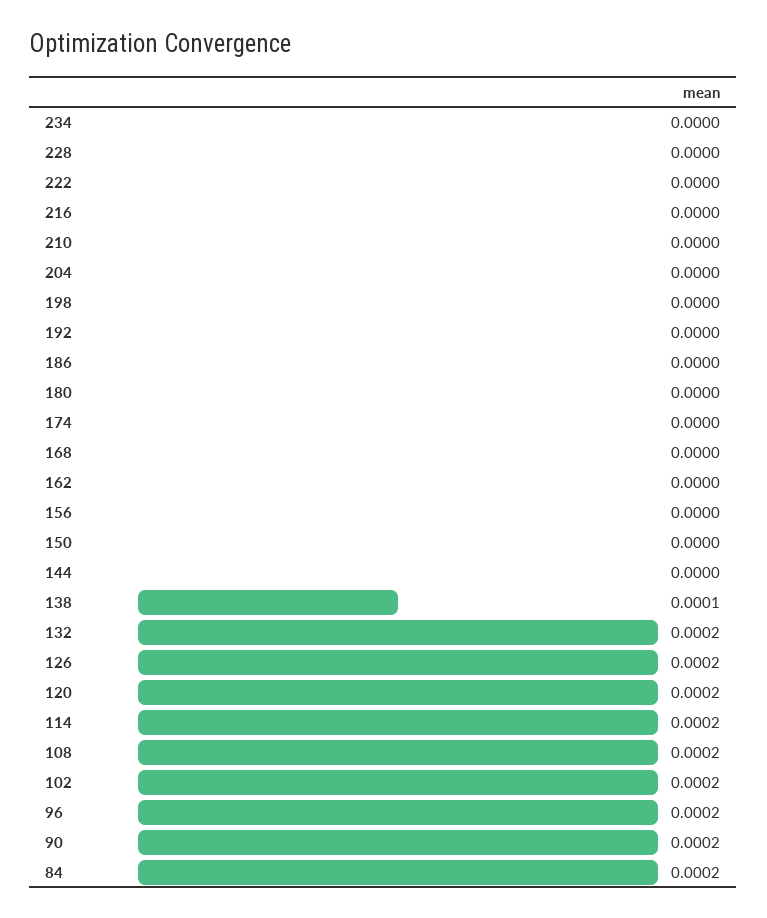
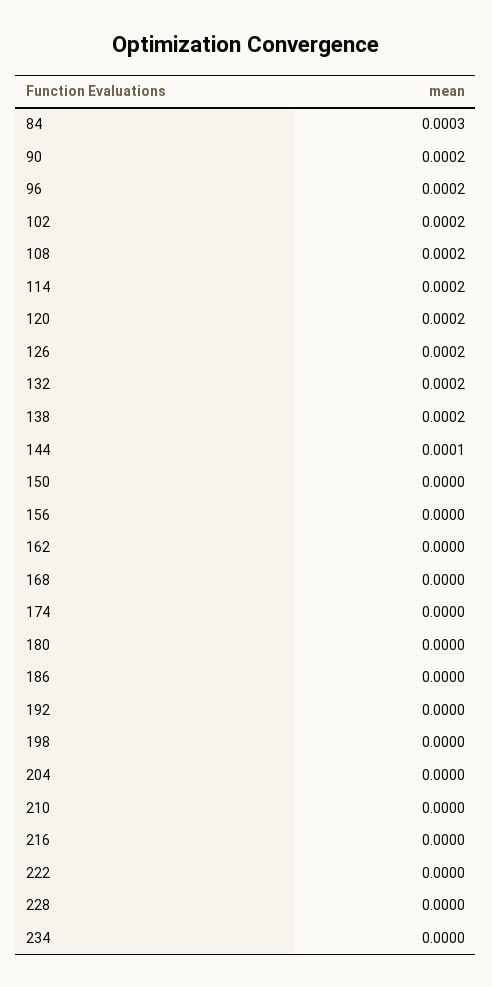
144: 0 -> 0.0001
138: 0.0001 -> 0.0002
84: 0.0002 -> 0.0003

